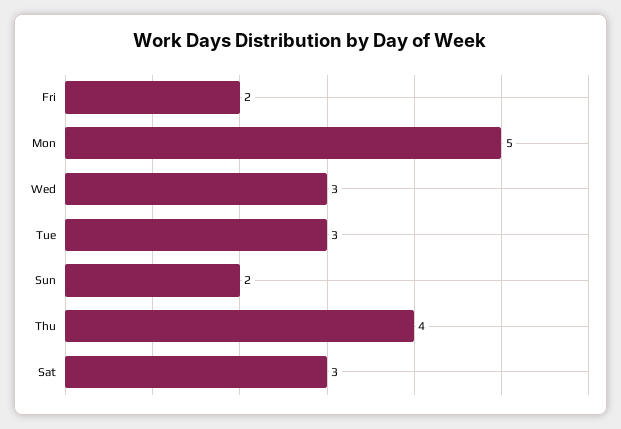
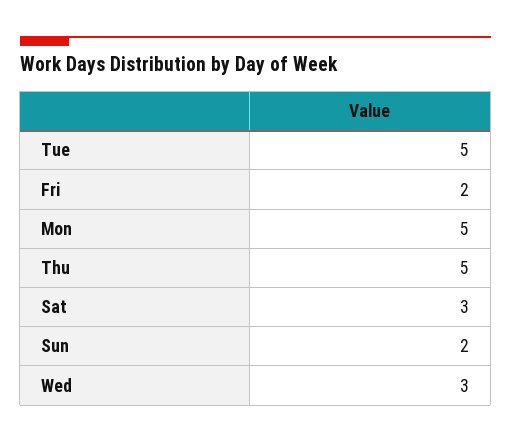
Tue: 3 -> 5
Thu: 4 -> 5

